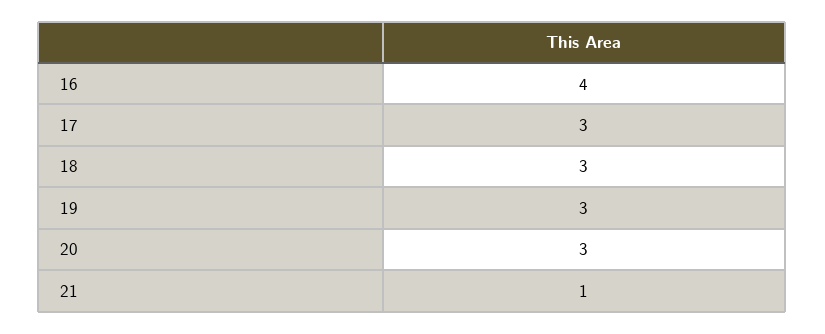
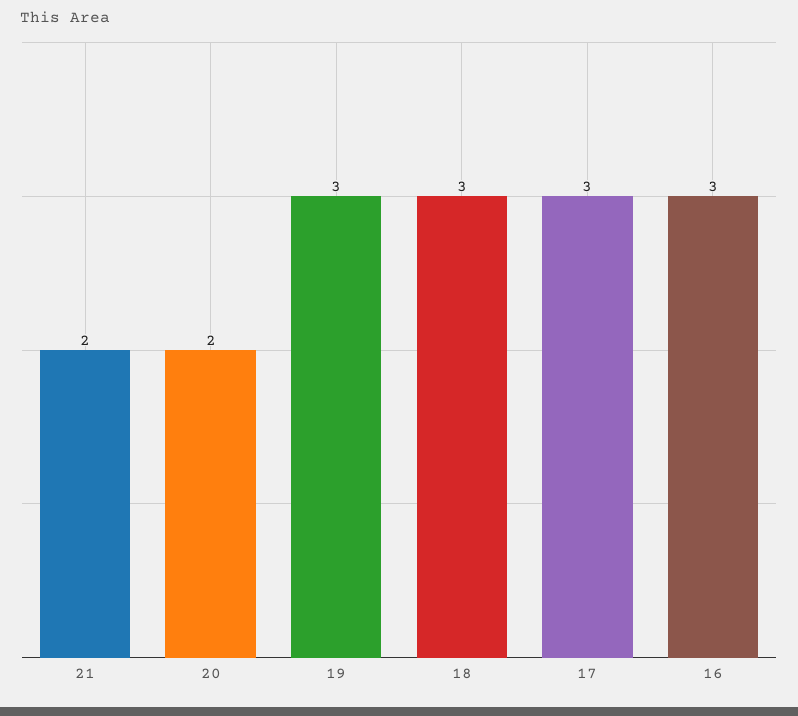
16: 4 -> 3
20: 3 -> 2
21: 1 -> 2

